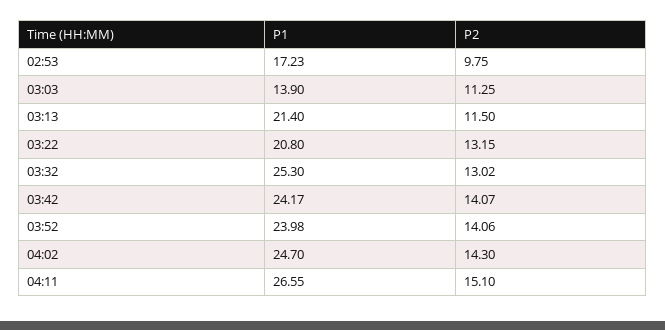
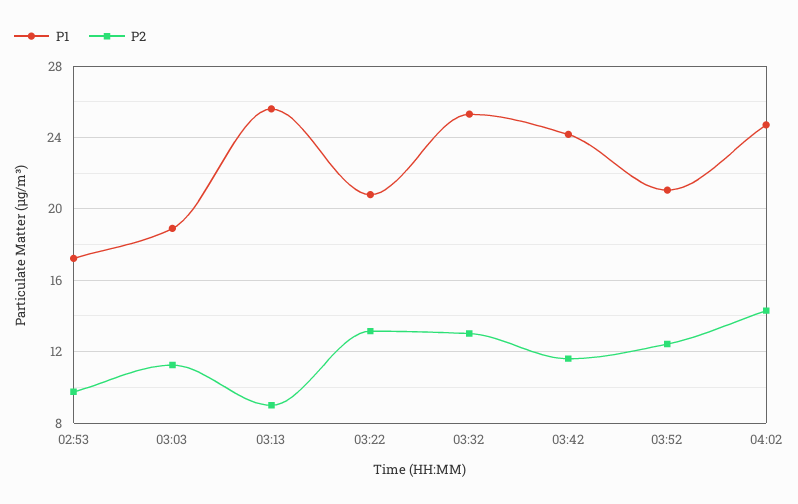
P1, 03:03: 13.9 -> 19
P1, 03:13: 21.4 -> 25.5
P2, 03:13: 11.5 -> 9
P2, 03:42: 14.07 -> 11.5
P1, 03:52: 23.98 -> 21
P2, 03:52: 14.06 -> 12.5
P1, 04:11: 26.55 -> none
P2, 04:11: 15.1 -> none

